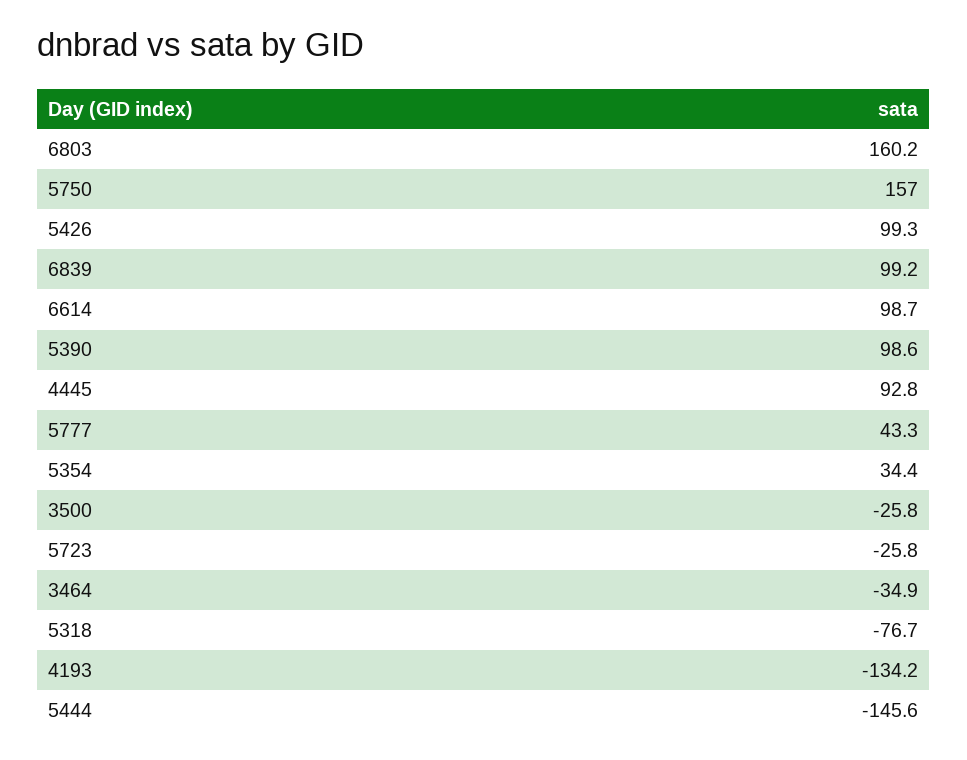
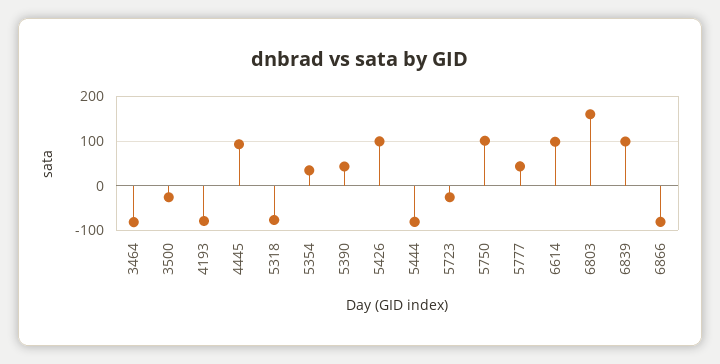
5750: 157 -> 100
5390: 98.6 -> 40
3464: -34.9 -> -80
4193: -134.2 -> -80
5444: -145.6 -> -80
6866: none -> -80

